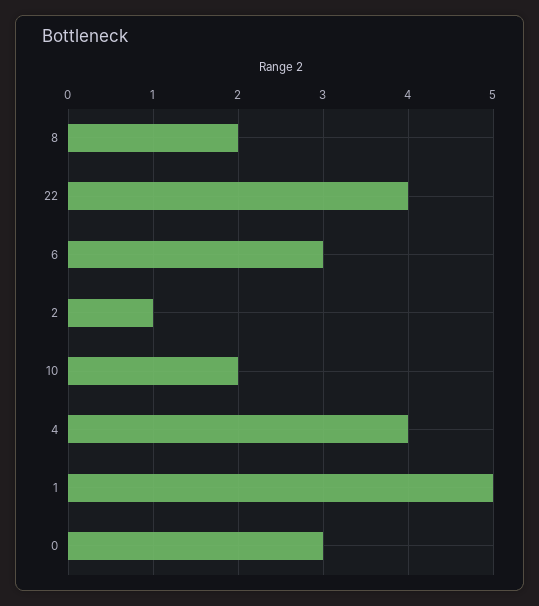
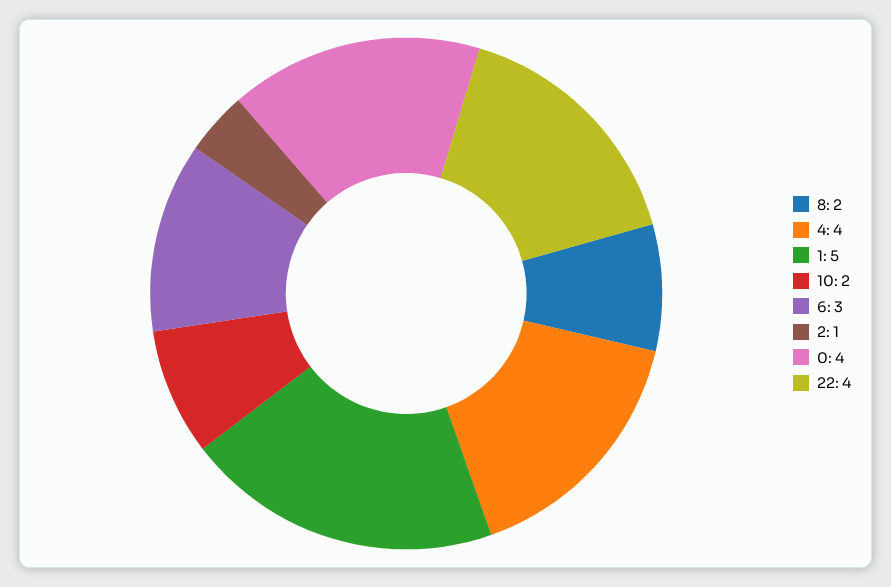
0: 3 -> 4

